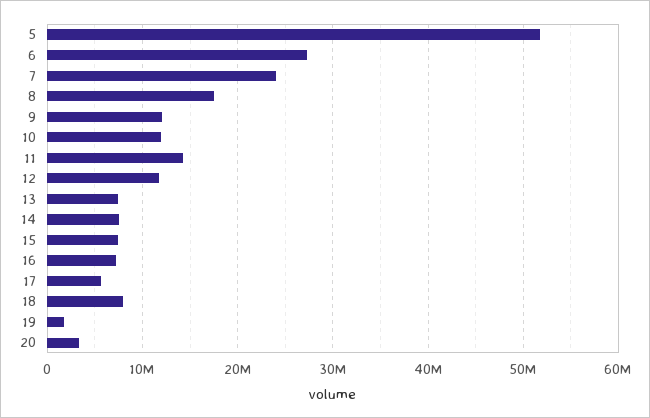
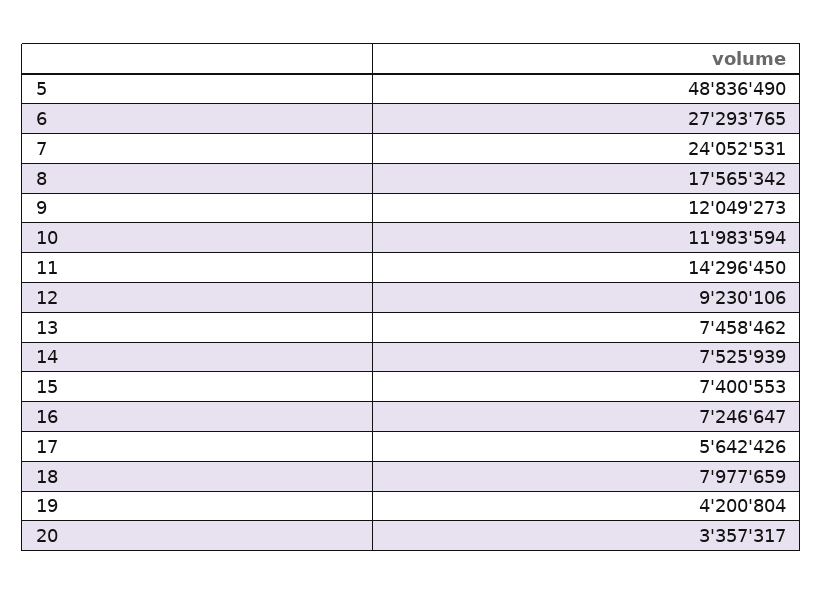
5: 52000000 -> 48836490
12: 12000000 -> 9230106
19: 2000000 -> 4200804

